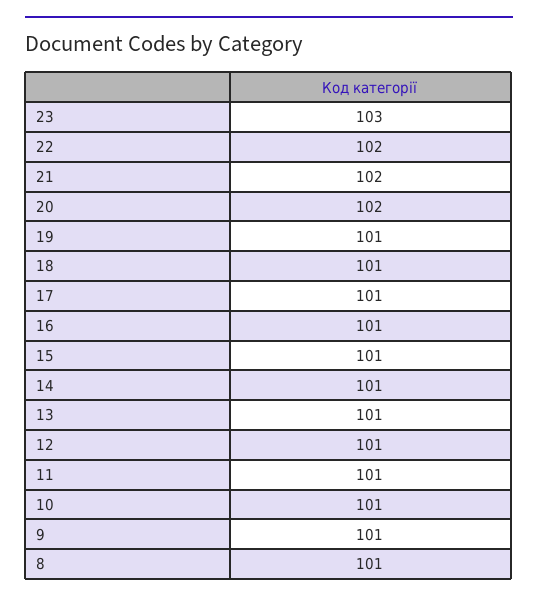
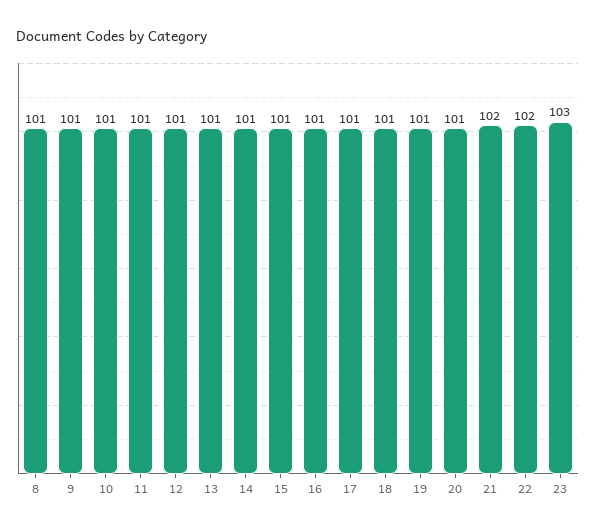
20: 102 -> 101

